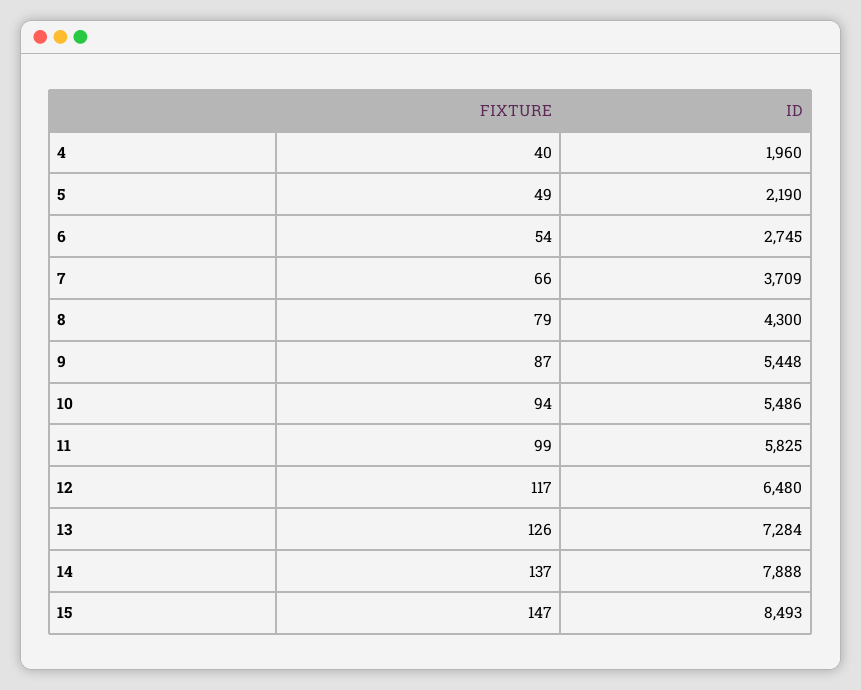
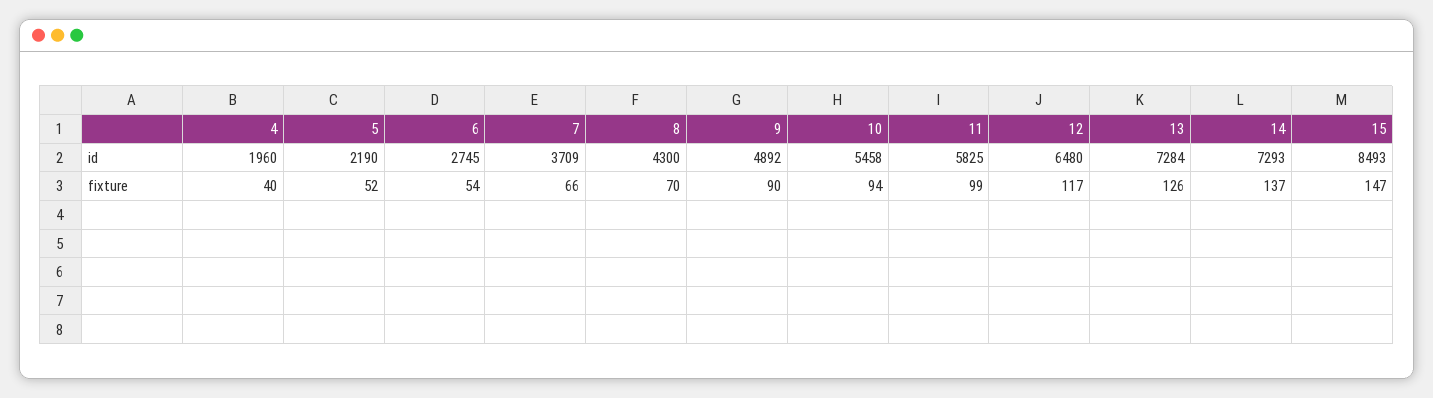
FIXTURE, 5: 49 -> 52
FIXTURE, 8: 79 -> 70
FIXTURE, 9: 87 -> 90
ID, 9: 5448 -> 4892
ID, 10: 5486 -> 5458
ID, 14: 7888 -> 7293

